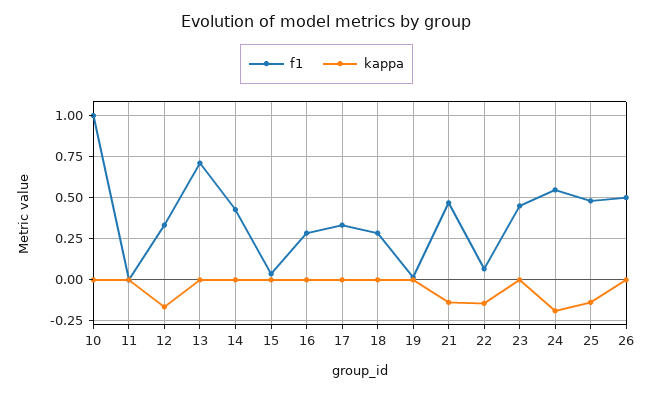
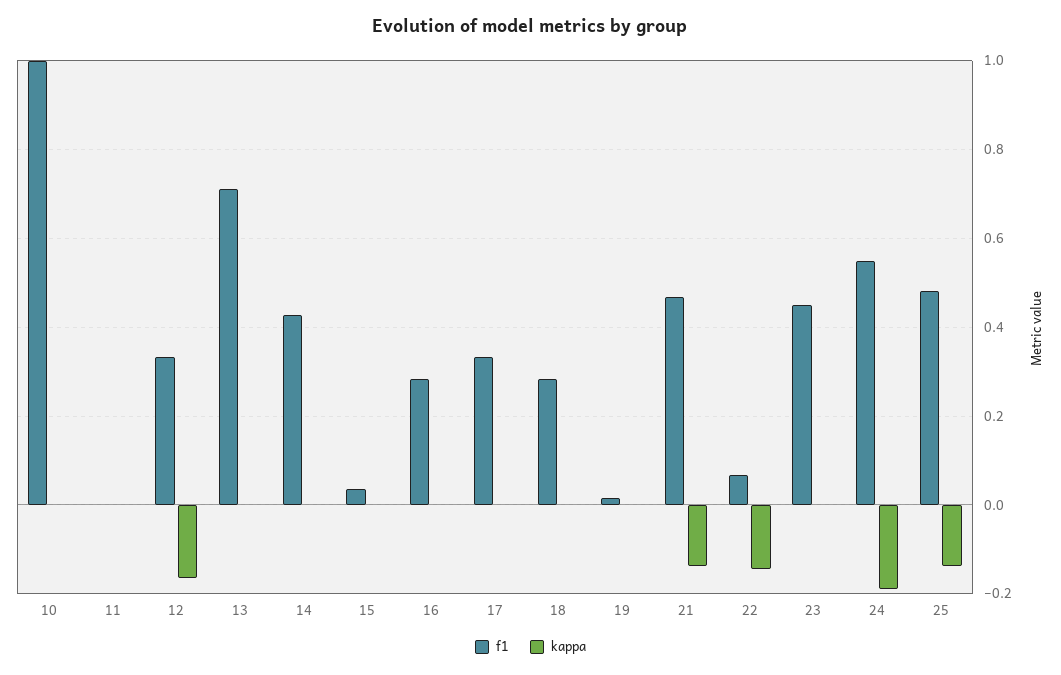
f1, 26: 0.5 -> none
kappa, 26: 0 -> none

